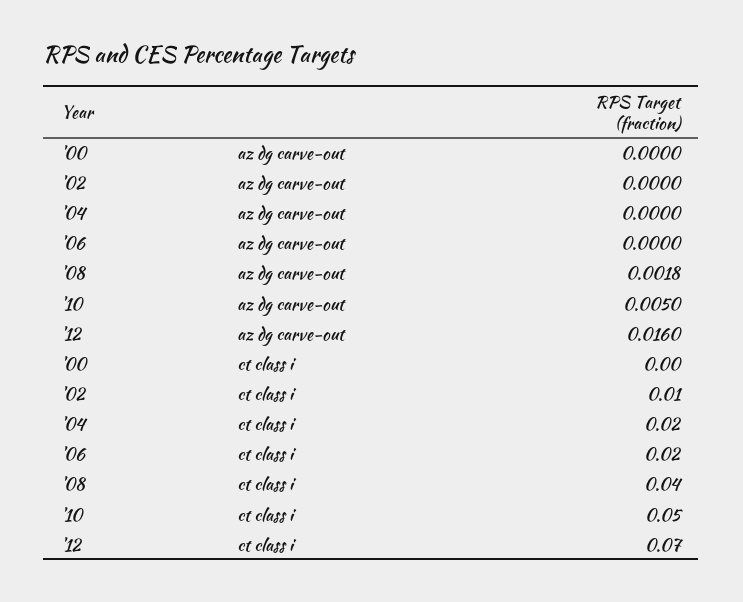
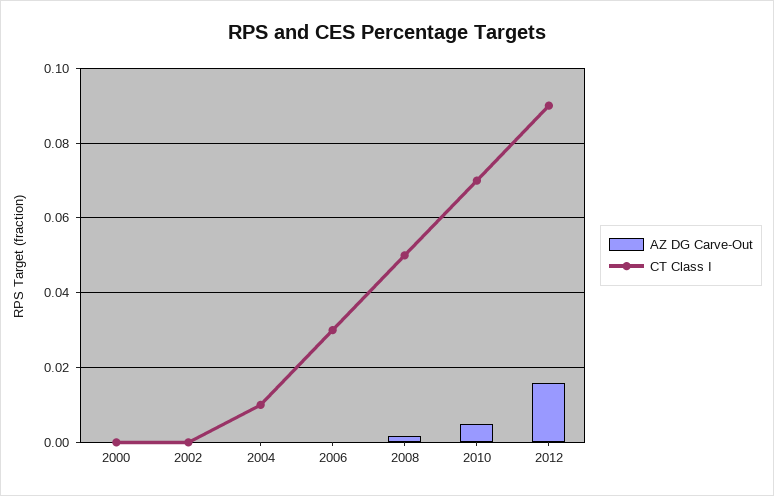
ct class i, '02: 0.01 -> 0
ct class i, '04: 0.02 -> 0.01
ct class i, '06: 0.02 -> 0.03
ct class i, '08: 0.04 -> 0.05
ct class i, '10: 0.05 -> 0.07
ct class i, '12: 0.07 -> 0.09

